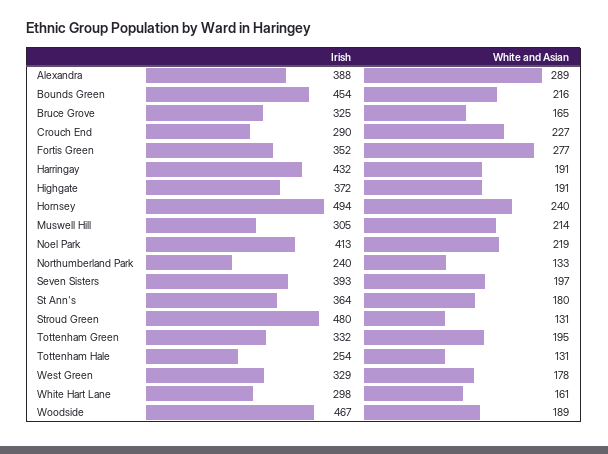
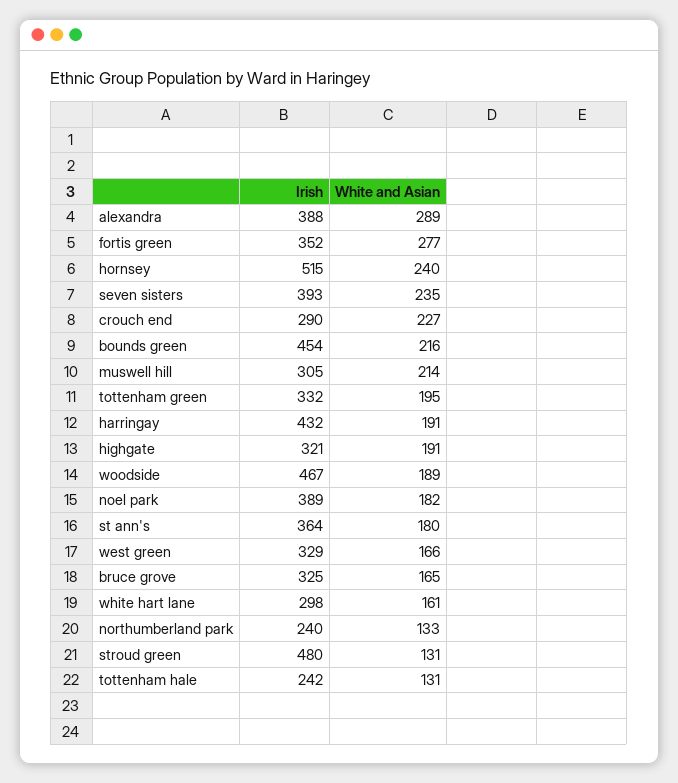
Irish, Highgate: 372 -> 321
Irish, Hornsey: 494 -> 515
Irish, Noel Park: 413 -> 389
White and Asian, Noel Park: 219 -> 182
White and Asian, Seven Sisters: 197 -> 235
Irish, Tottenham Hale: 254 -> 242
White and Asian, West Green: 178 -> 166

